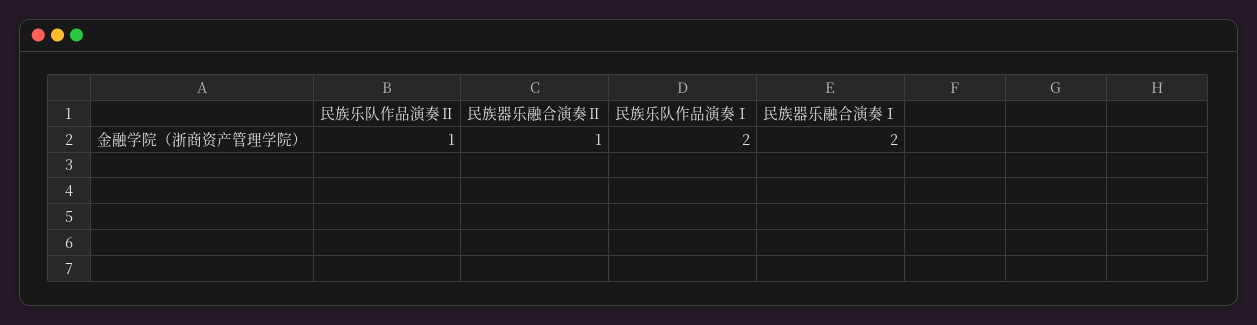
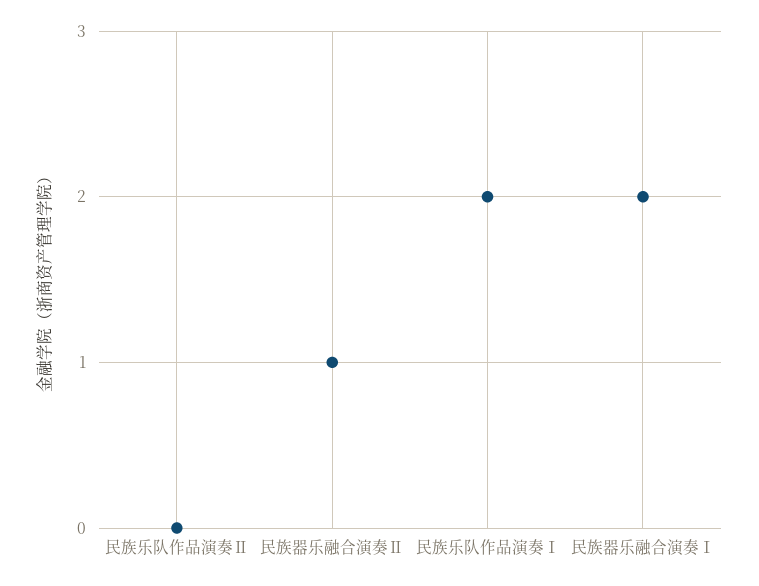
民族乐队作品演奏Ⅱ: 1 -> 0

